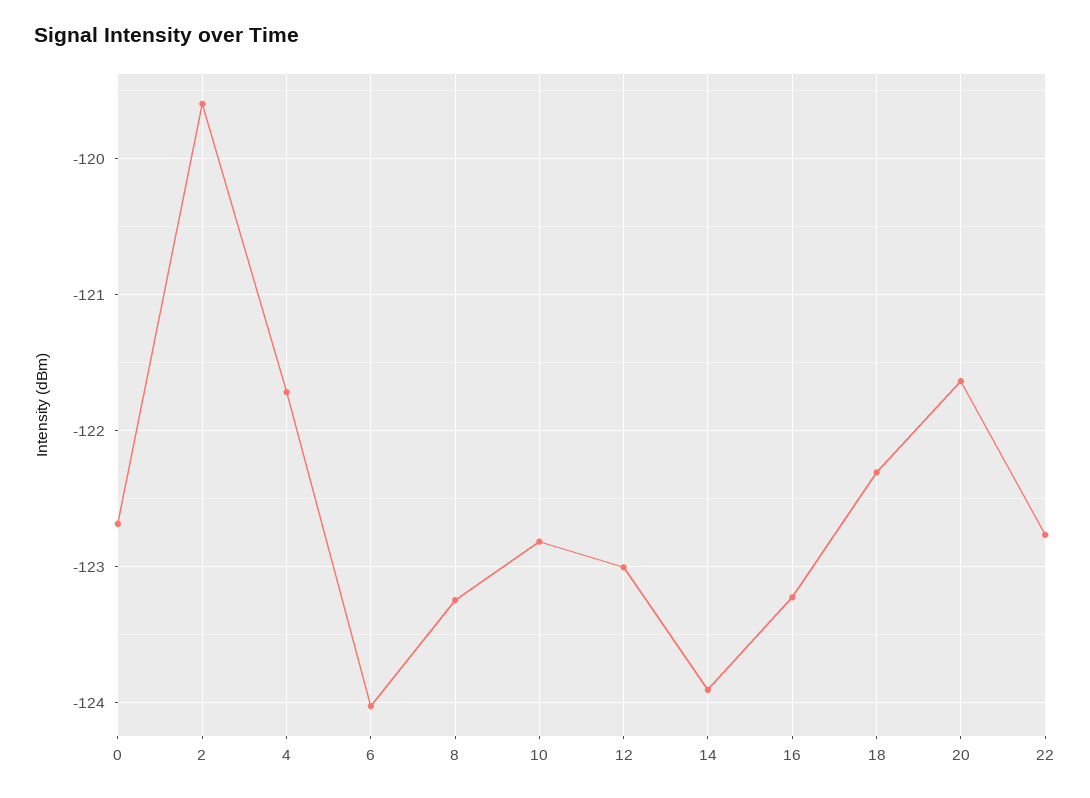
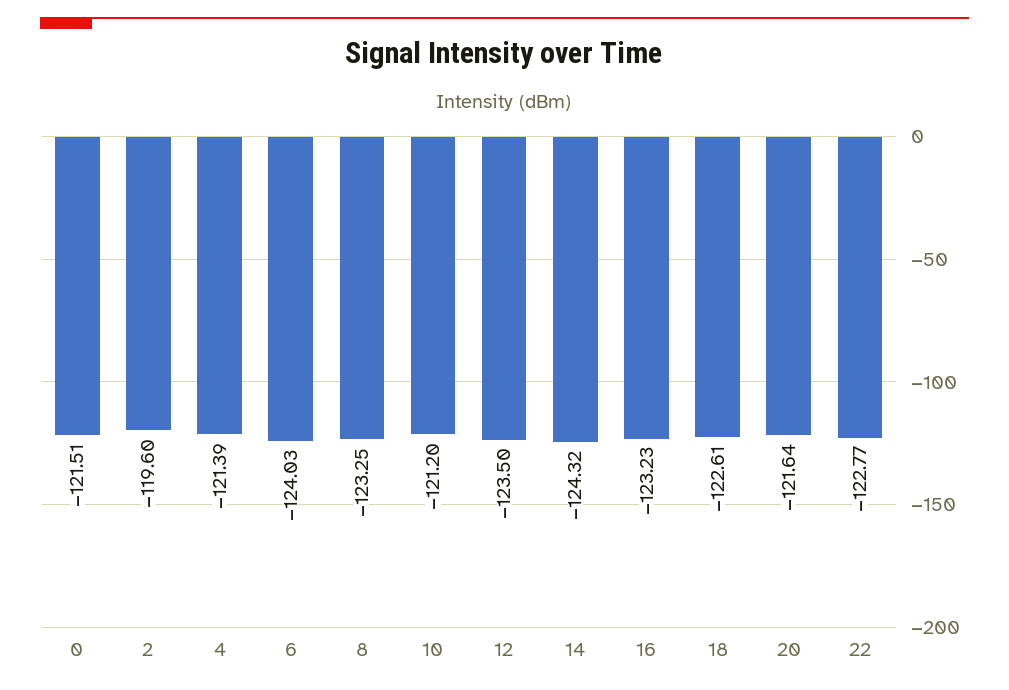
0: -122.7 -> -121.51
4: -121.7 -> -121.39
10: -122.8 -> -121.2
12: -123 -> -123.5
14: -123.9 -> -124.32
18: -122.3 -> -122.61

